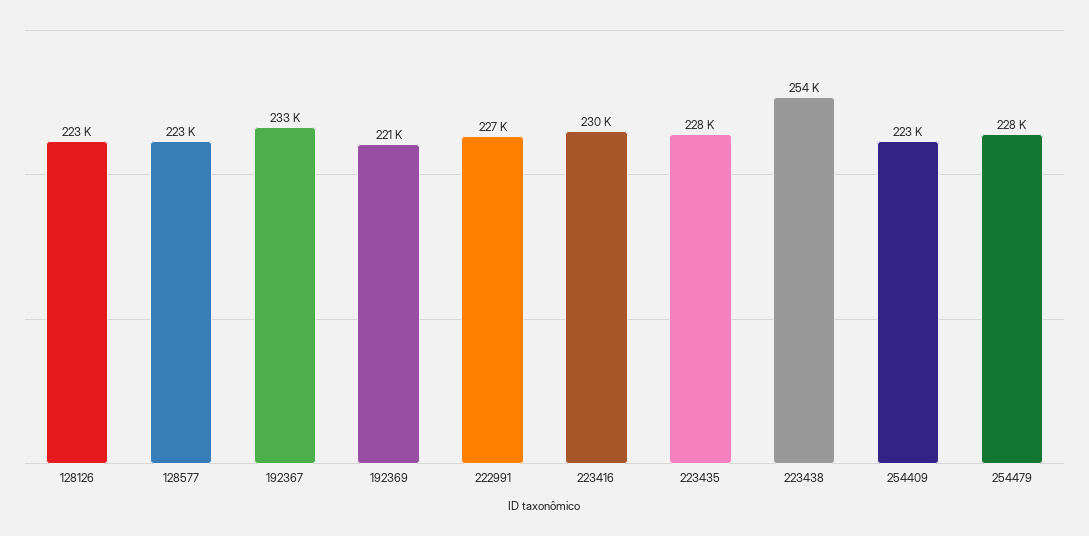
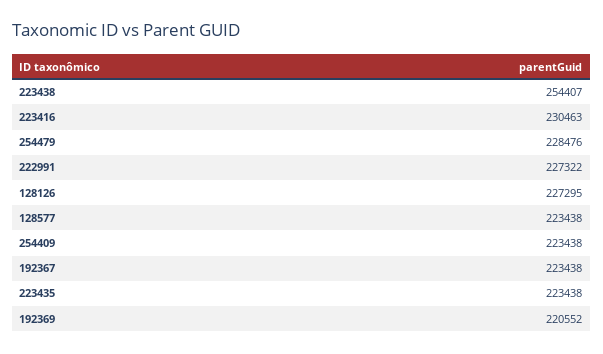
128126: 223000 -> 227295
192367: 233000 -> 223438
223435: 228000 -> 223438

